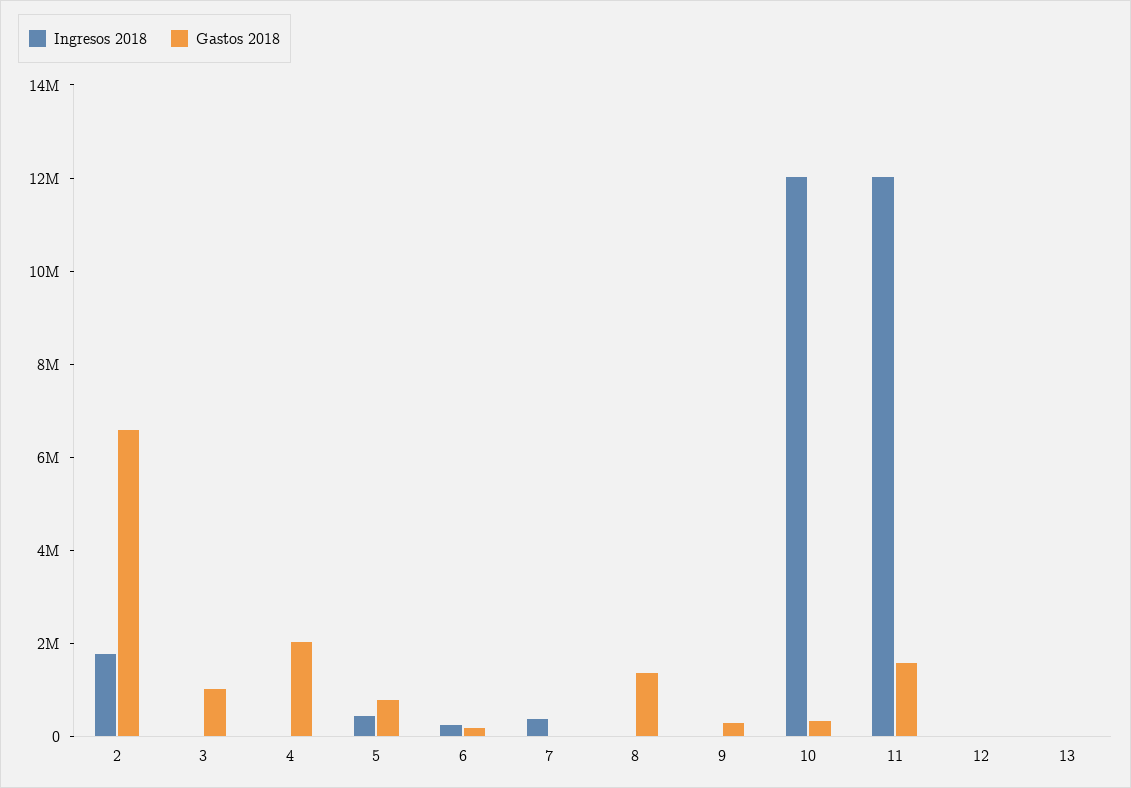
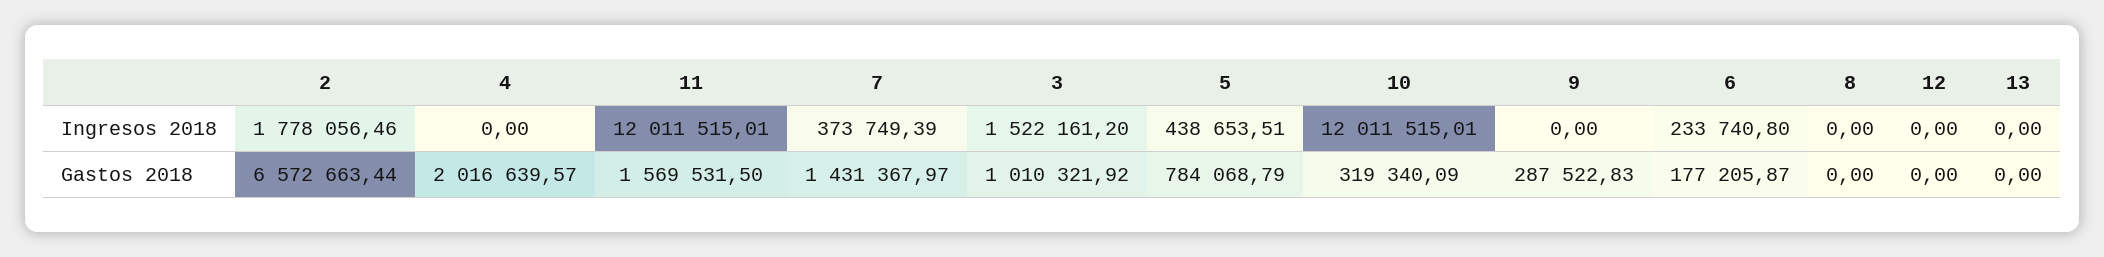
Ingresos 2018, 3: 0 -> 1522161.2
Gastos 2018, 7: 0 -> 1431367.97
Gastos 2018, 8: 1500000 -> 0

